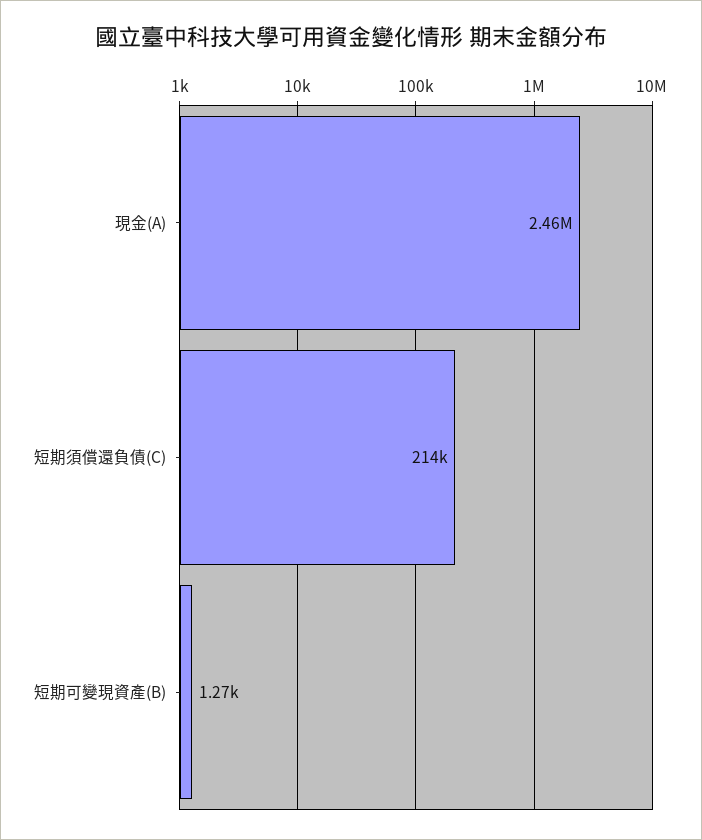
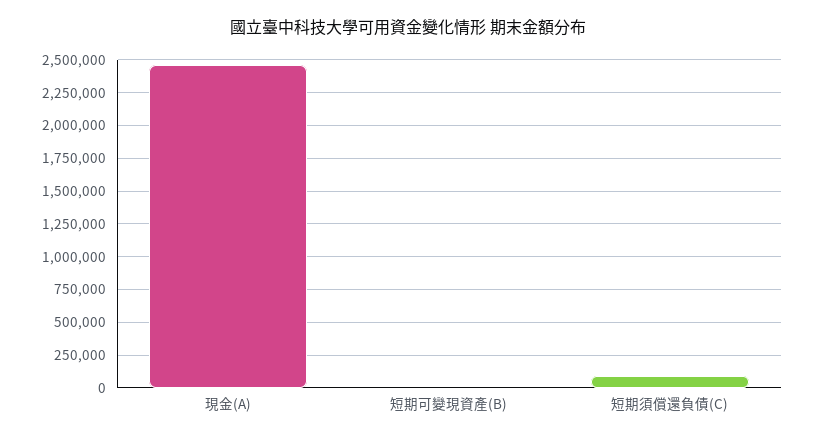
短期須償還負債(C): 214000 -> 100000

